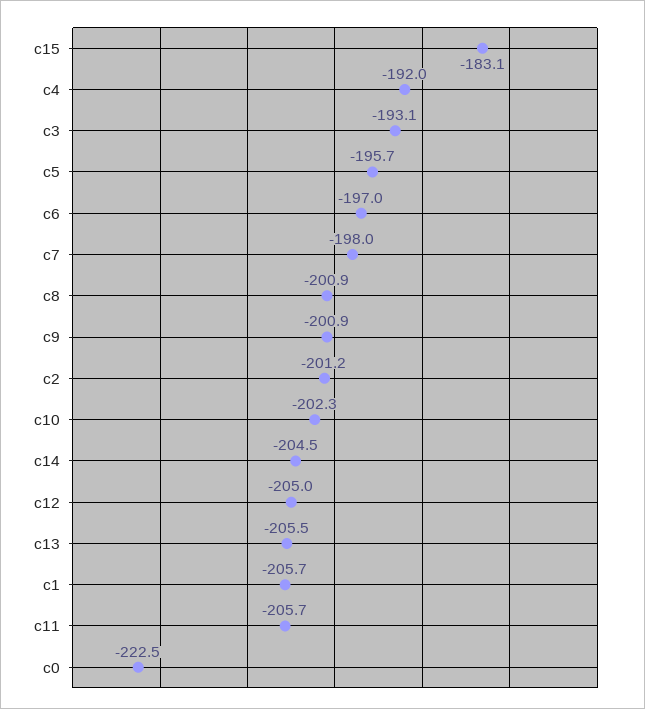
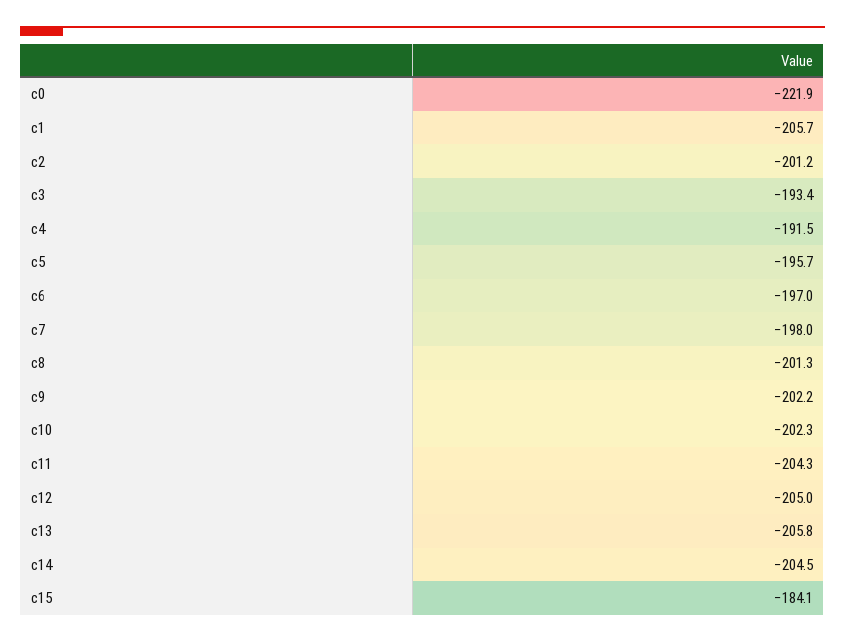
c15: -183.1 -> -184.1
c4: -192 -> -191.5
c3: -193.1 -> -193.4
c8: -200.9 -> -201.3
c9: -200.9 -> -202.2
c13: -205.5 -> -205.8
c11: -205.7 -> -204.3
c0: -222.5 -> -221.9

